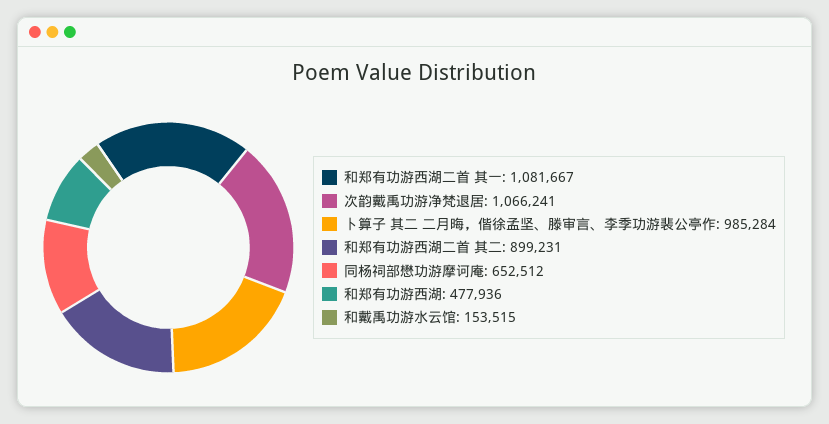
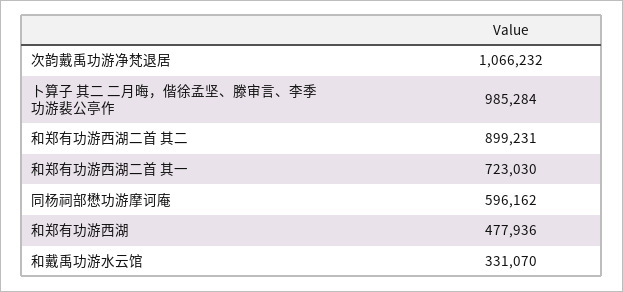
和郑有功游西湖二首 其一: 1081667 -> 723030
次韵戴禹功游净梵退居: 1066241 -> 1066232
同杨祠部懋功游摩诃庵: 652512 -> 596162
和戴禹功游水云馆: 153515 -> 331070

